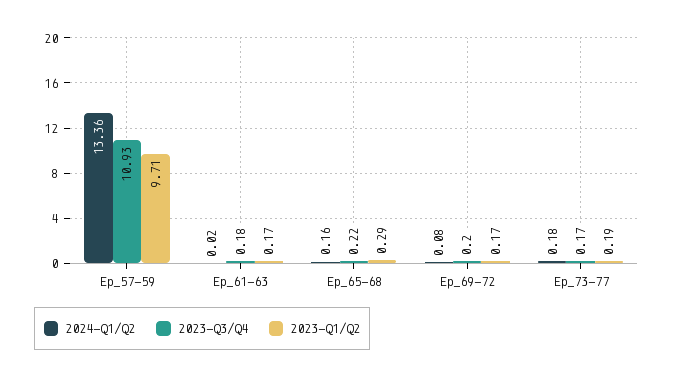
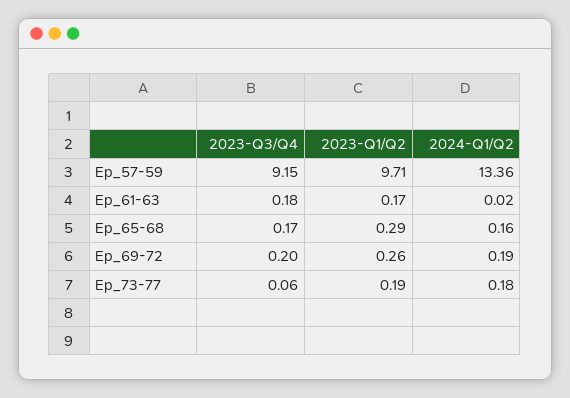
2023-Q3/Q4, Ep_57-59: 10.93 -> 9.15
2023-Q3/Q4, Ep_65-68: 0.22 -> 0.17
2024-Q1/Q2, Ep_69-72: 0.08 -> 0.19
2023-Q1/Q2, Ep_69-72: 0.17 -> 0.26
2023-Q3/Q4, Ep_73-77: 0.17 -> 0.06

